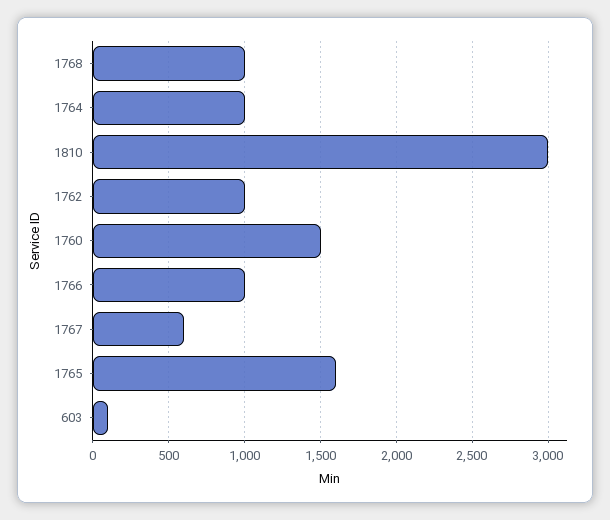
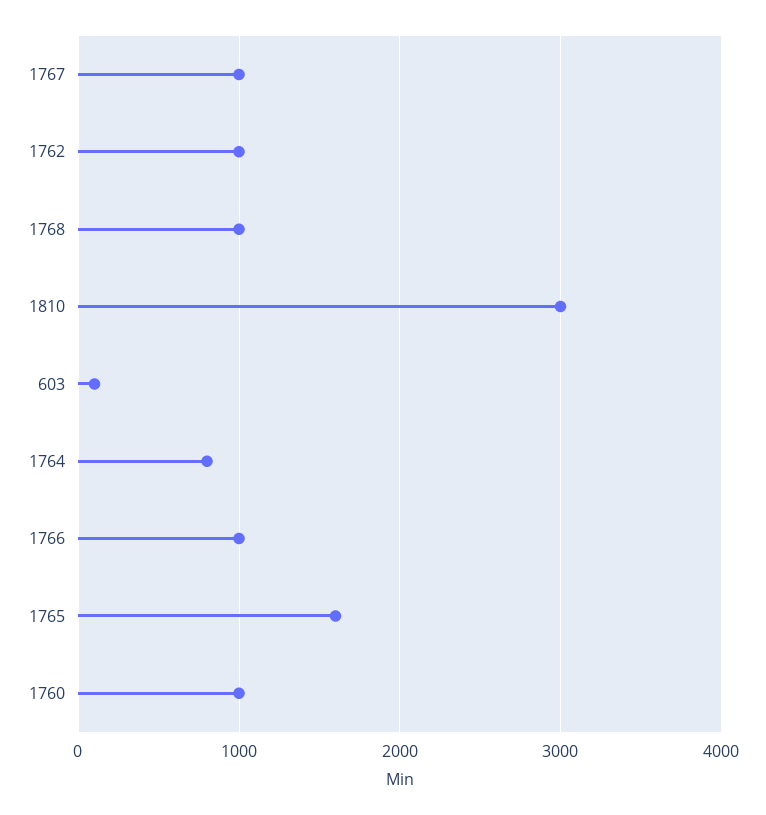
1764: 1000 -> 800
1760: 1500 -> 1000
1767: 600 -> 1000

